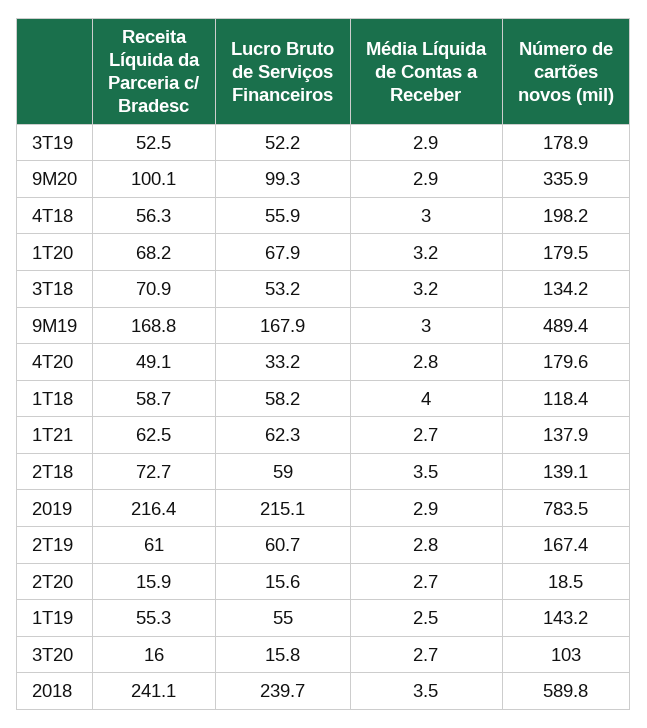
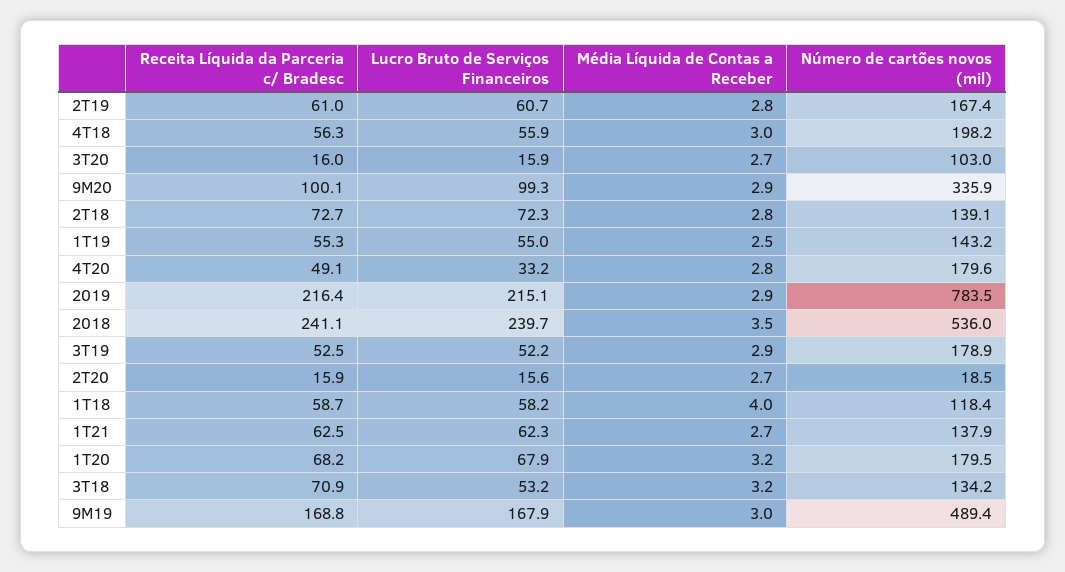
Lucro Bruto de Serviços Financeiros, 2T18: 59 -> 72.3
Média Líquida de Contas a Receber, 2T18: 3.5 -> 2.8
Lucro Bruto de Serviços Financeiros, 3T20: 15.8 -> 15.9
Número de cartões novos (mil), 2018: 589.8 -> 536

